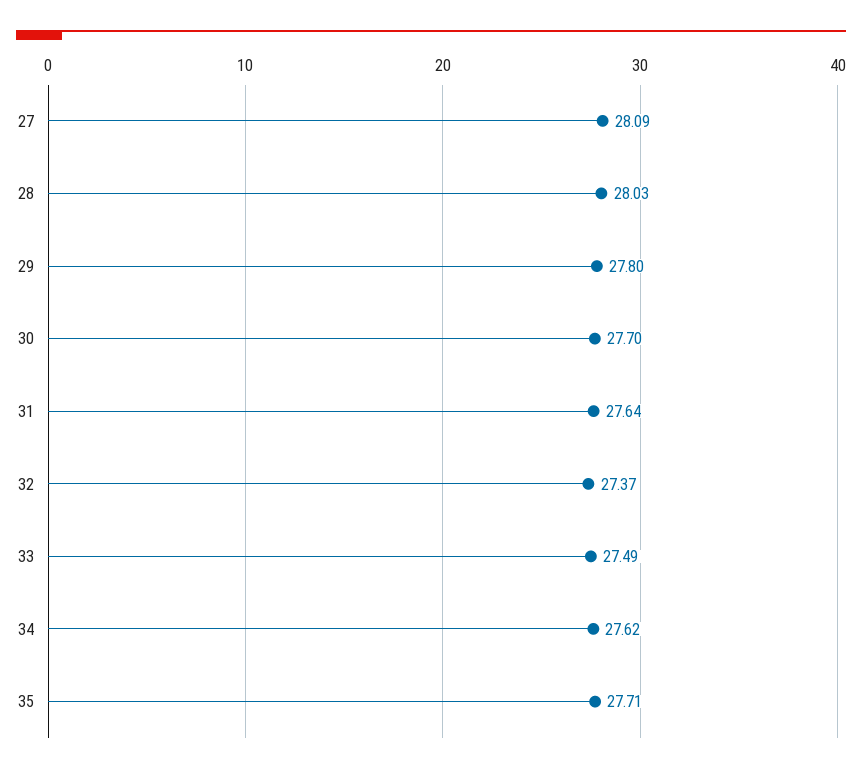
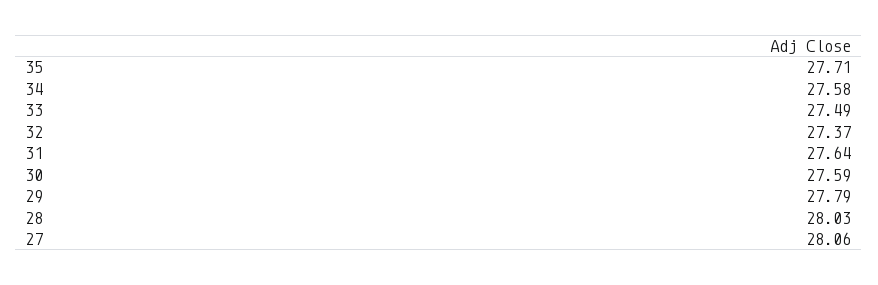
27: 28.09 -> 28.06
29: 27.8 -> 27.79
30: 27.7 -> 27.59
34: 27.62 -> 27.58

